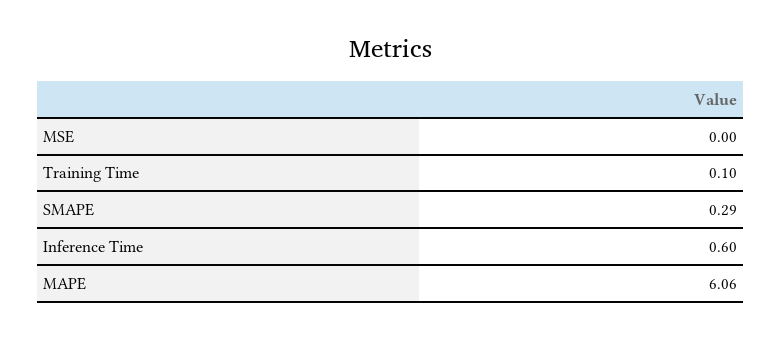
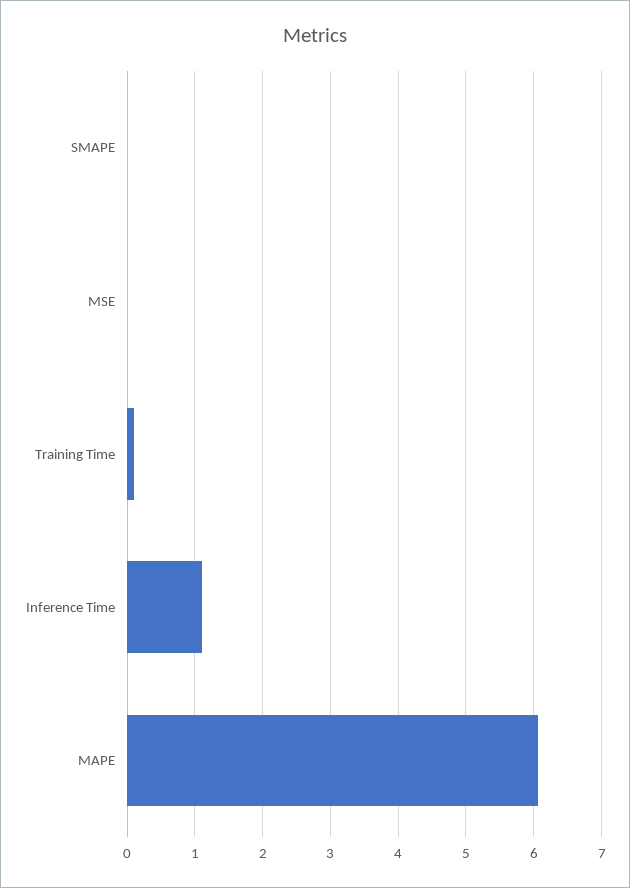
SMAPE: 0.29 -> 0
Inference Time: 0.6 -> 1.1

